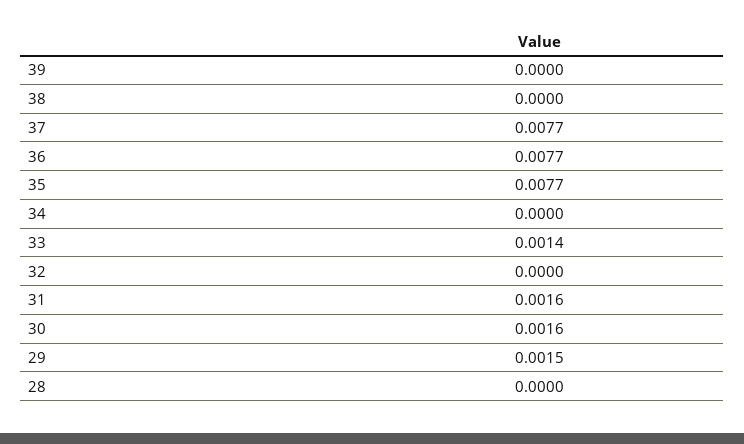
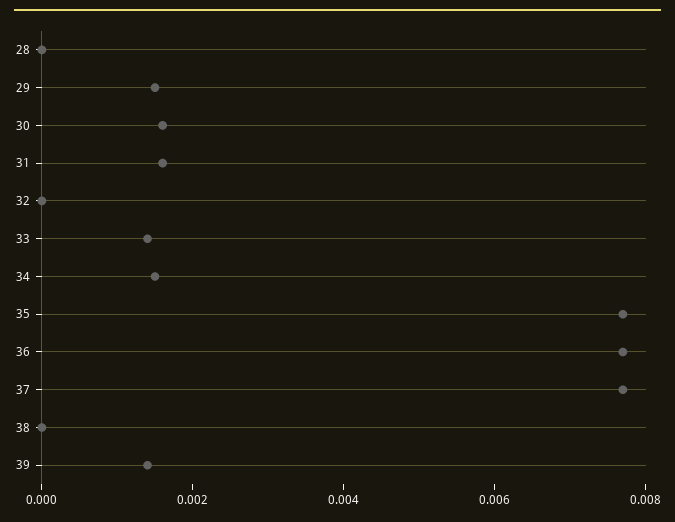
39: 0 -> 0.0015
34: 0 -> 0.0015

